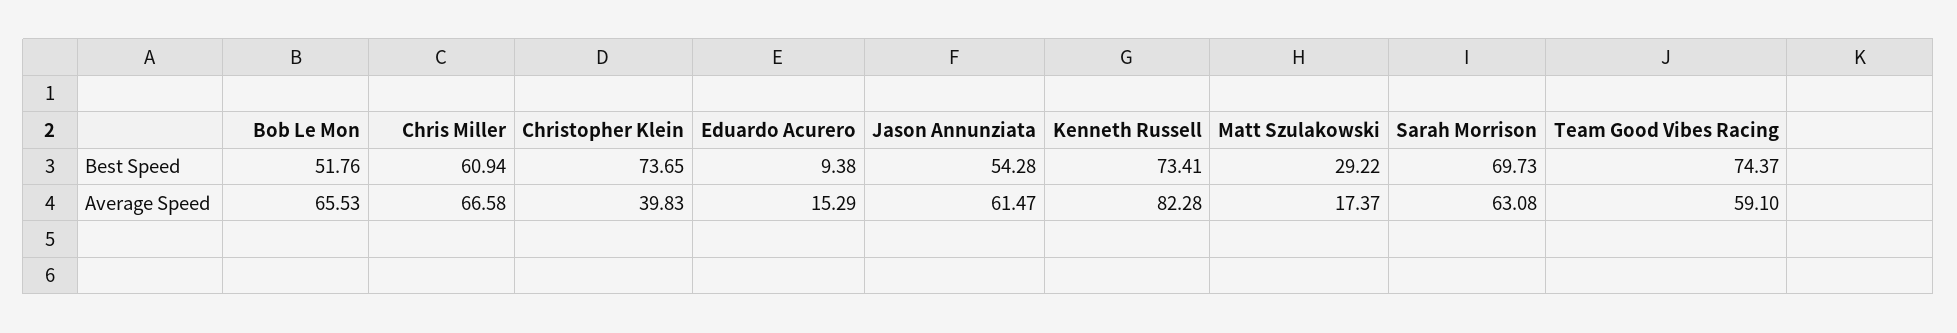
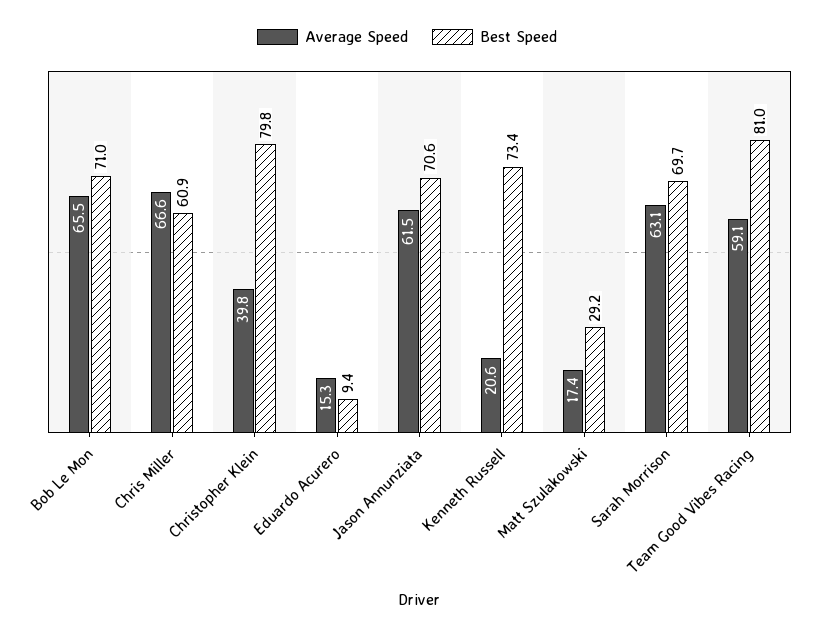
Best Speed, Bob Le Mon: 51.76 -> 71
Best Speed, Christopher Klein: 73.65 -> 79.8
Best Speed, Jason Annunziata: 54.28 -> 70.6
Best Speed, Team Good Vibes Racing: 74.37 -> 81
Average Speed, Kenneth Russell: 82.28 -> 20.6

